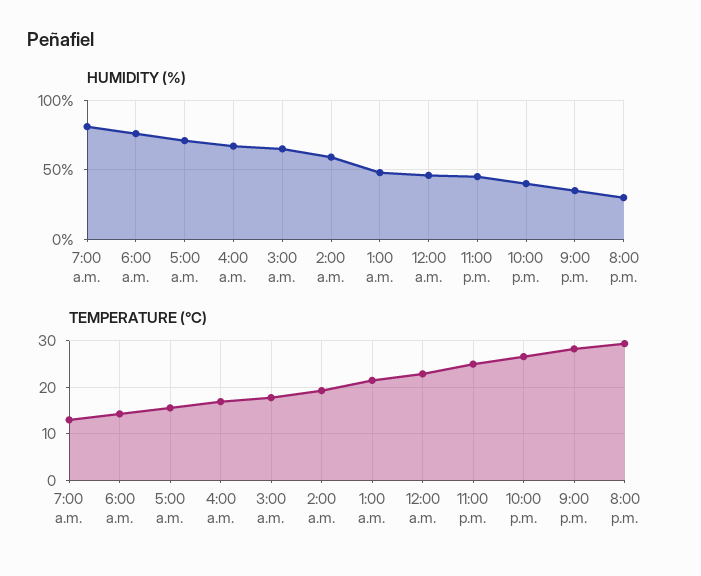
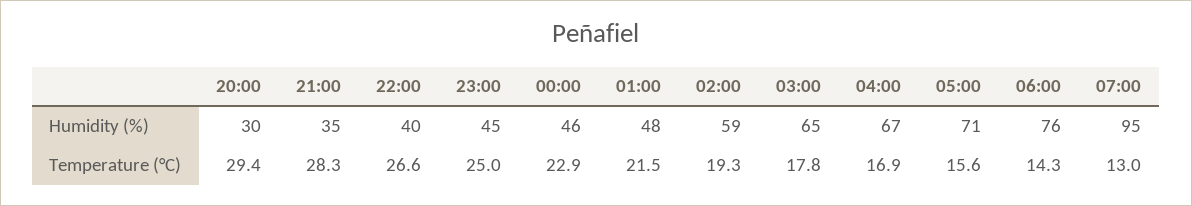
HUMIDITY (%), 7:00 a.m.: 80 -> 95

